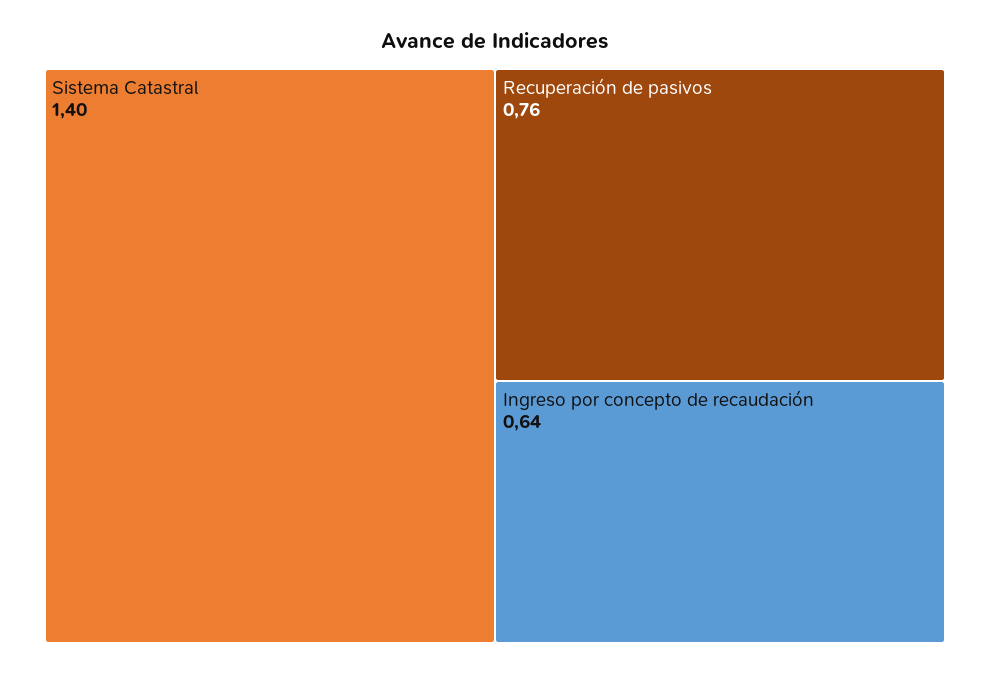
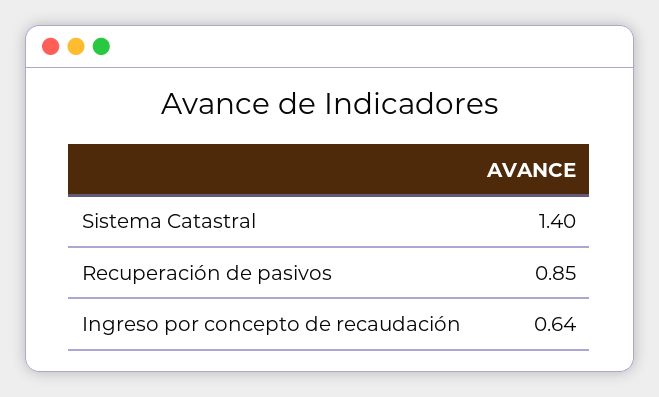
Recuperación de pasivos: 0.76 -> 0.85

